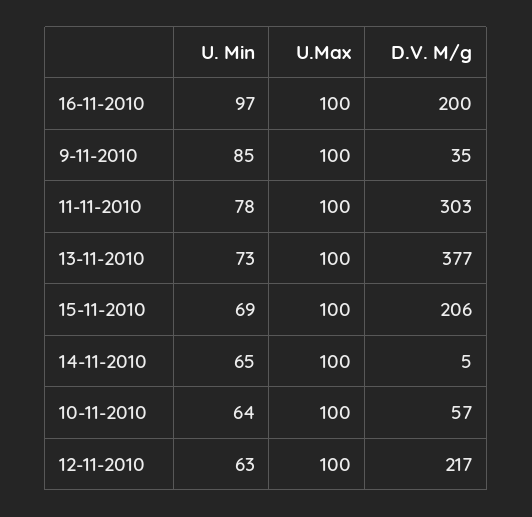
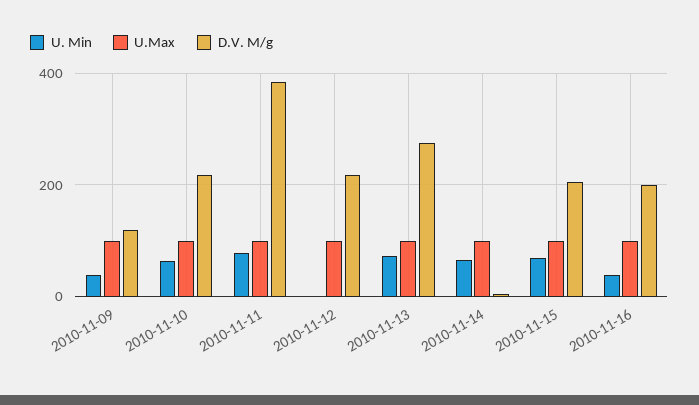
U. Min, 16-11-2010: 97 -> 40
U. Min, 9-11-2010: 85 -> 40
D.V. M/g, 9-11-2010: 35 -> 120
D.V. M/g, 11-11-2010: 303 -> 380
D.V. M/g, 13-11-2010: 377 -> 280
D.V. M/g, 10-11-2010: 57 -> 220
U. Min, 12-11-2010: 63 -> 0

